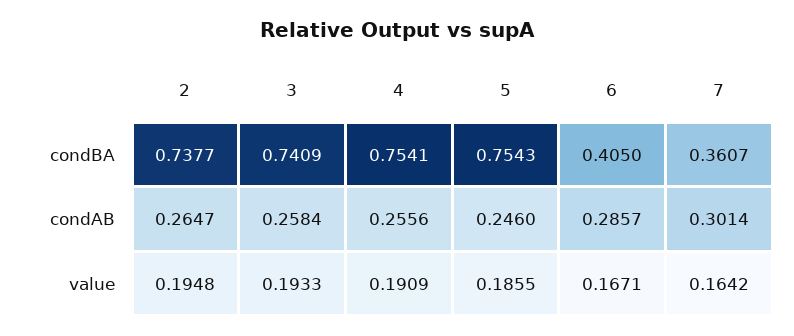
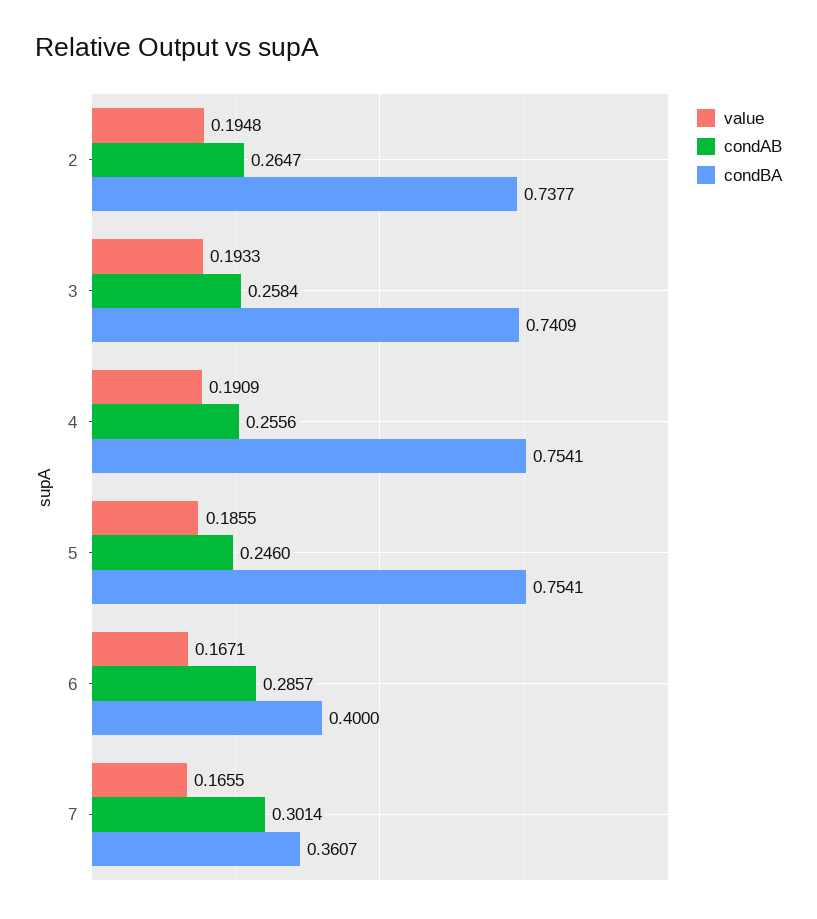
condBA, 5: 0.7543 -> 0.7541
condBA, 6: 0.405 -> 0.4
value, 7: 0.1642 -> 0.1655

